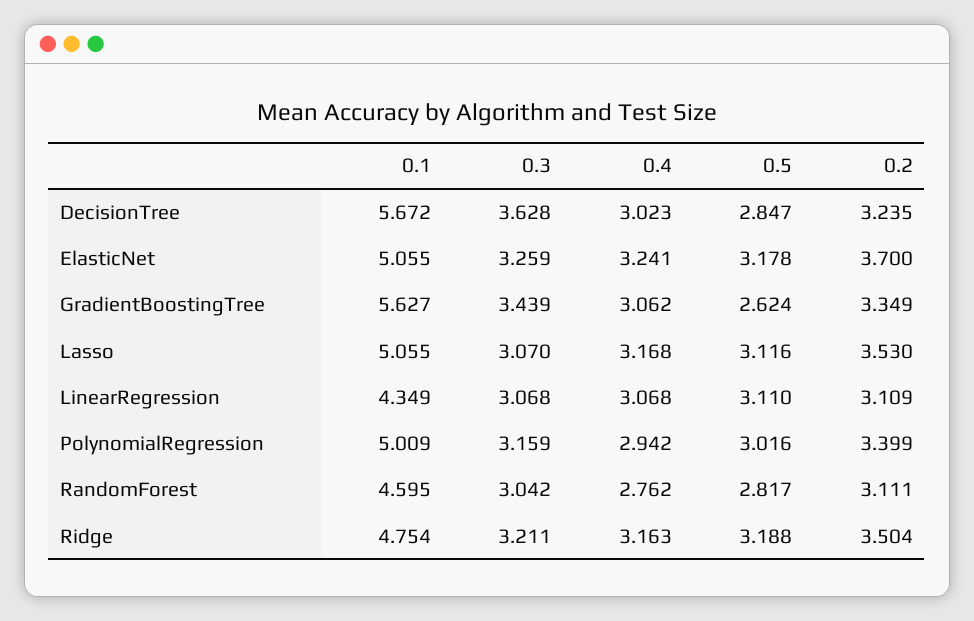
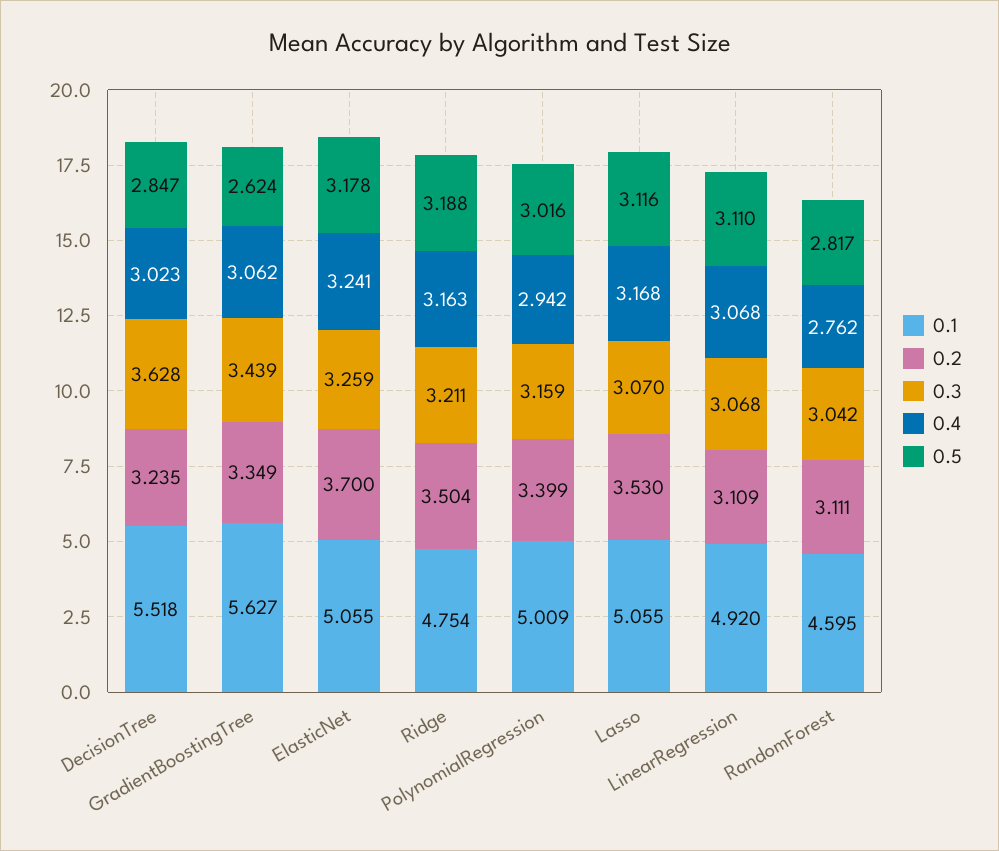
0.1, DecisionTree: 5.672 -> 5.518
0.1, LinearRegression: 4.349 -> 4.92

